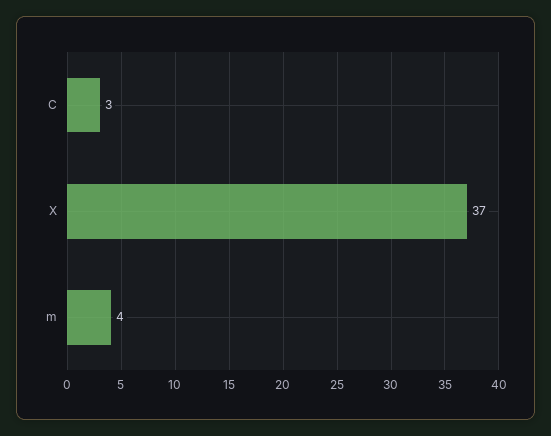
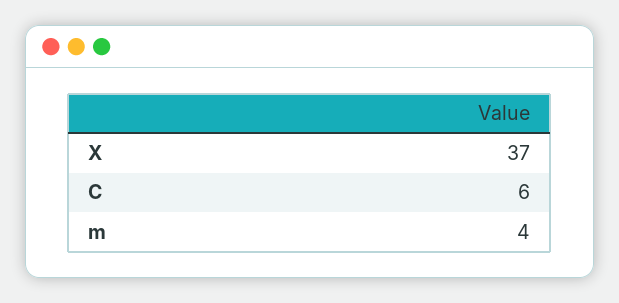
C: 3 -> 6

